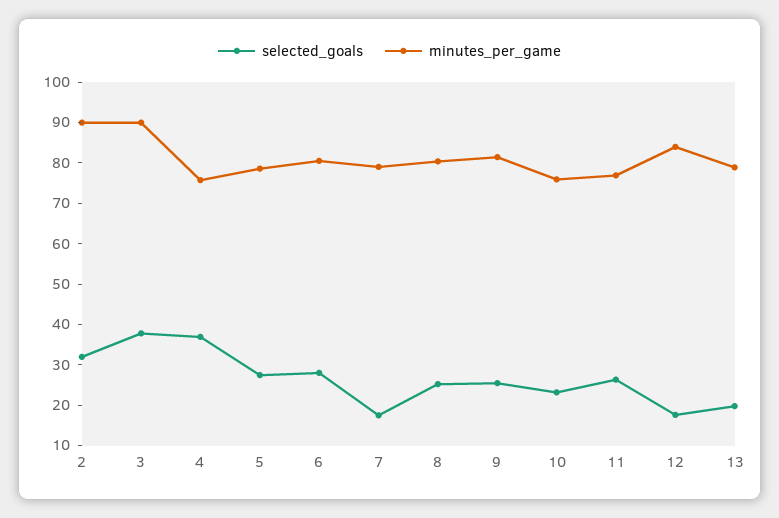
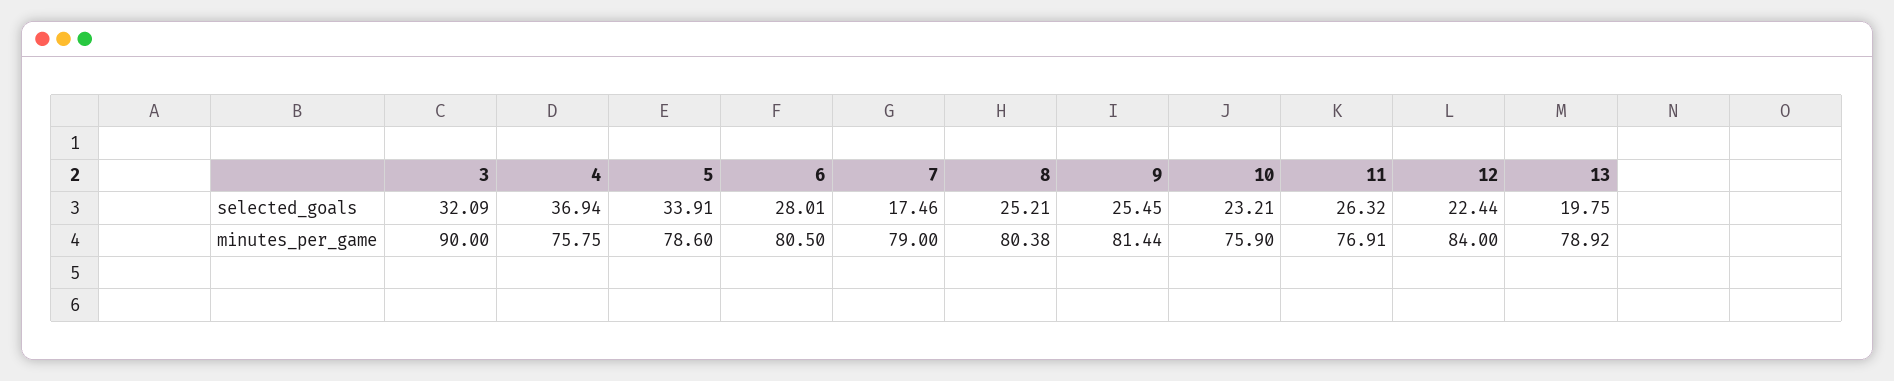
selected_goals, 2: 32 -> none
minutes_per_game, 2: 90 -> none
selected_goals, 3: 38 -> 32.09
selected_goals, 5: 28 -> 33.91
selected_goals, 12: 18 -> 22.44

